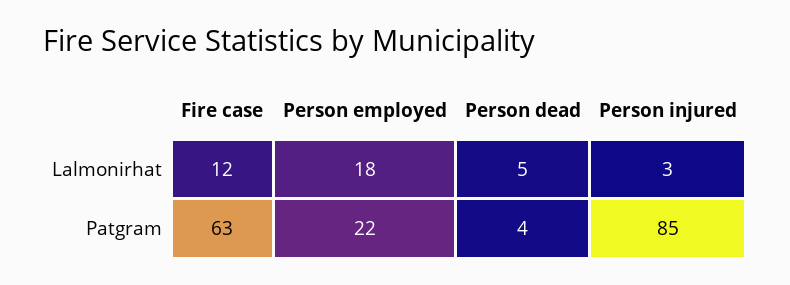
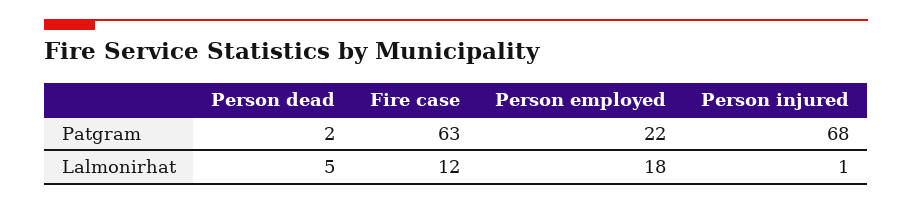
Person injured, Lalmonirhat: 3 -> 1
Person dead, Patgram: 4 -> 2
Person injured, Patgram: 85 -> 68

